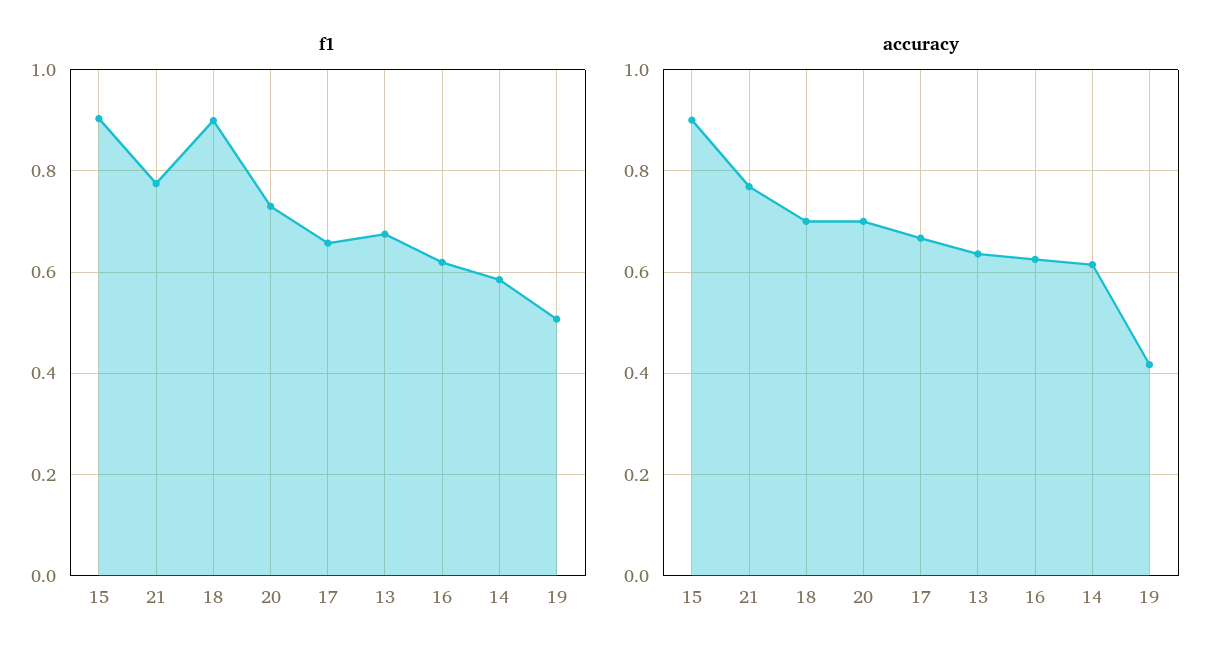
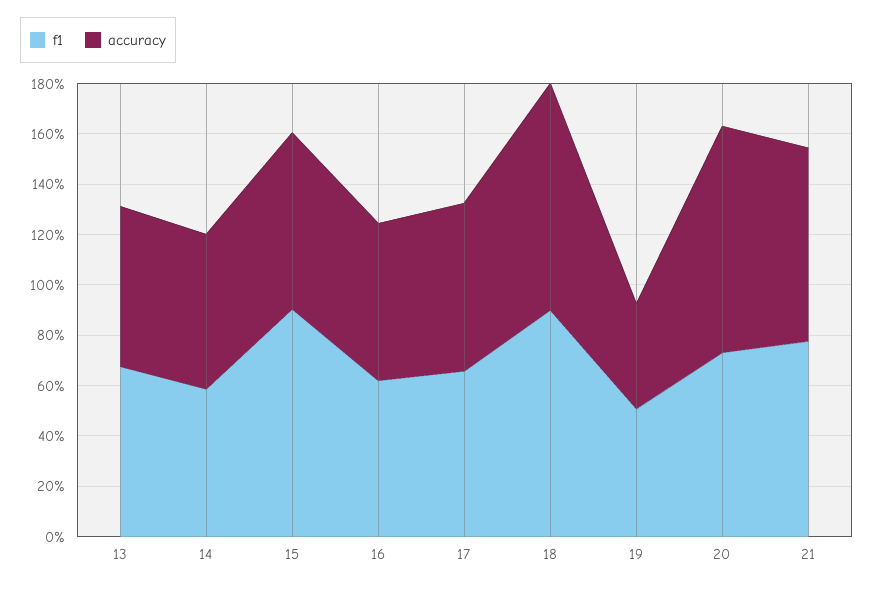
accuracy, 15: 0.9 -> 0.7
accuracy, 18: 0.7 -> 0.9
accuracy, 20: 0.7 -> 0.9

